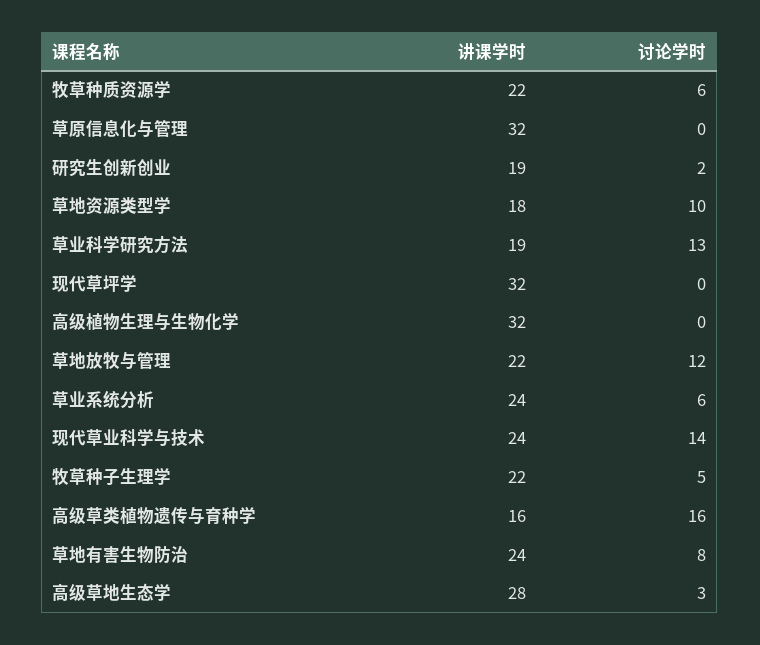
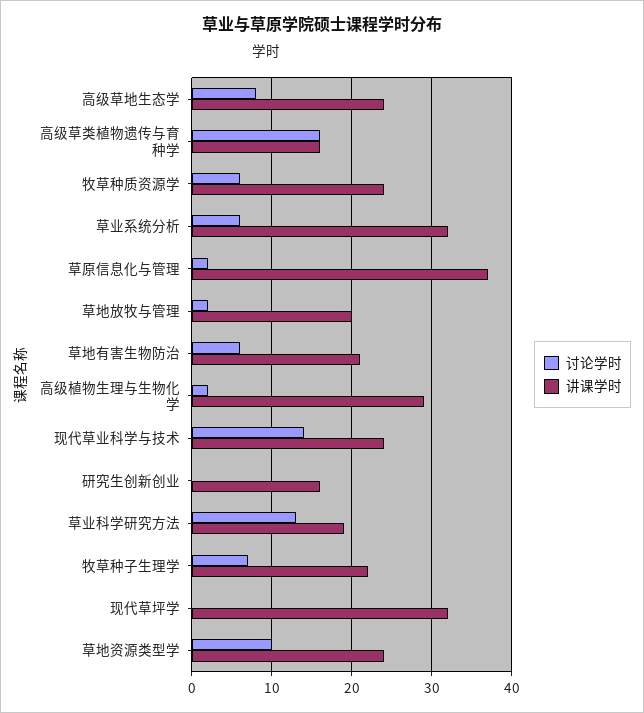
讲课学时, 牧草种质资源学: 22 -> 24
讲课学时, 草原信息化与管理: 32 -> 37
讨论学时, 草原信息化与管理: 0 -> 2
讲课学时, 研究生创新创业: 19 -> 16
讨论学时, 研究生创新创业: 2 -> 0
讲课学时, 草地资源类型学: 18 -> 24
讲课学时, 高级植物生理与生物化学: 32 -> 29
讨论学时, 高级植物生理与生物化学: 0 -> 2
讲课学时, 草地放牧与管理: 22 -> 20
讨论学时, 草地放牧与管理: 12 -> 2
讲课学时, 草业系统分析: 24 -> 32
讨论学时, 牧草种子生理学: 5 -> 7
讲课学时, 草地有害生物防治: 24 -> 21
讨论学时, 草地有害生物防治: 8 -> 6
讲课学时, 高级草地生态学: 28 -> 24
讨论学时, 高级草地生态学: 3 -> 8

